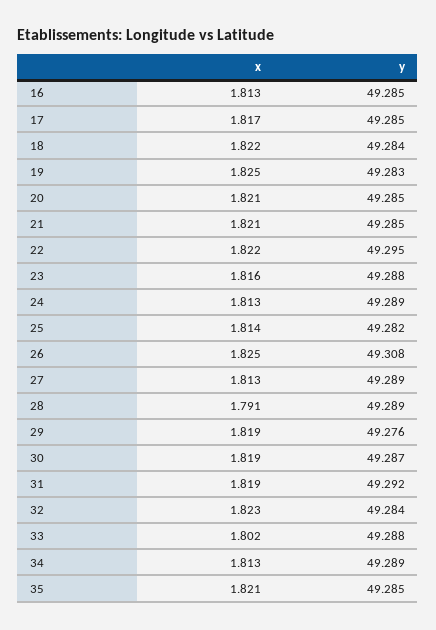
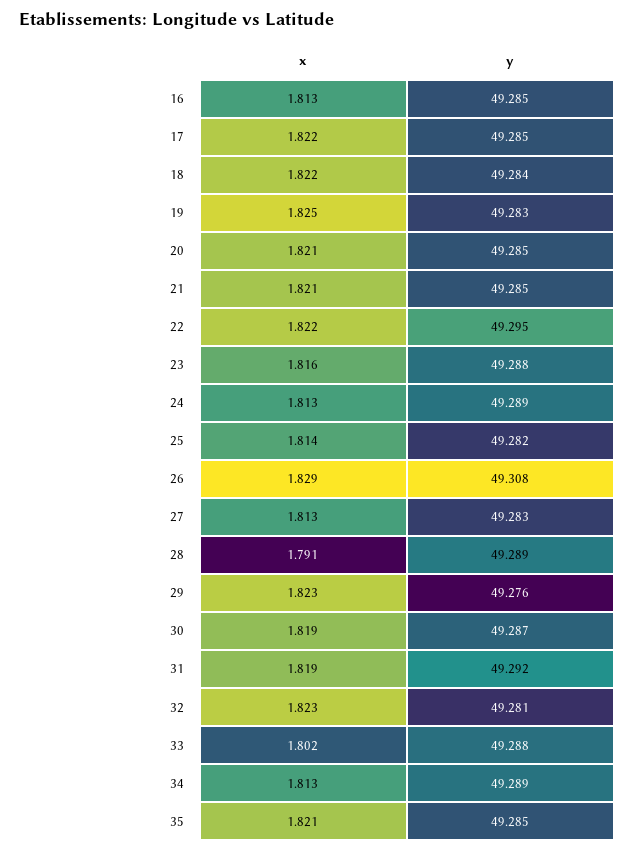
x, 17: 1.817 -> 1.822
x, 26: 1.825 -> 1.829
y, 27: 49.289 -> 49.283
x, 29: 1.819 -> 1.823
y, 32: 49.284 -> 49.281

